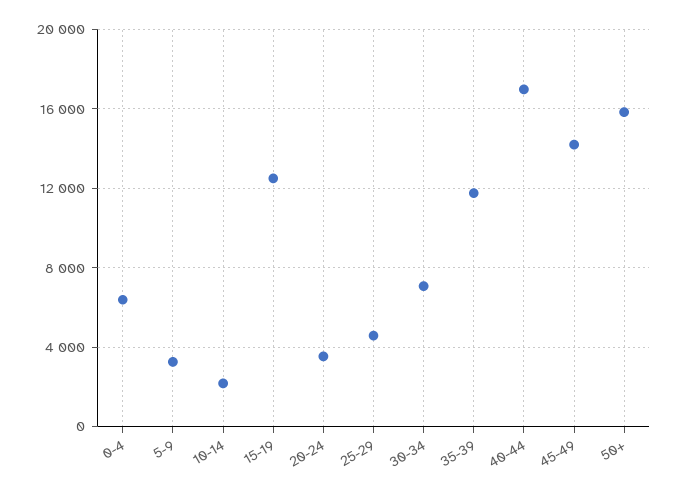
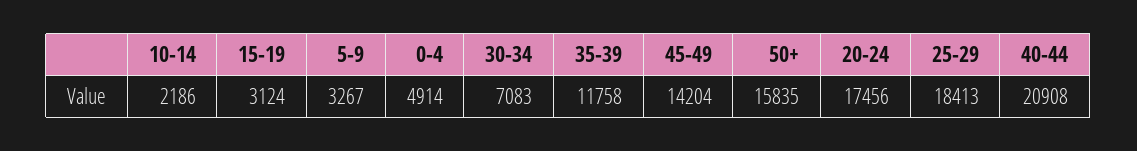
0-4: 6500 -> 4914
15-19: 12500 -> 3124
20-24: 3500 -> 17456
25-29: 4500 -> 18413
40-44: 17000 -> 20908

